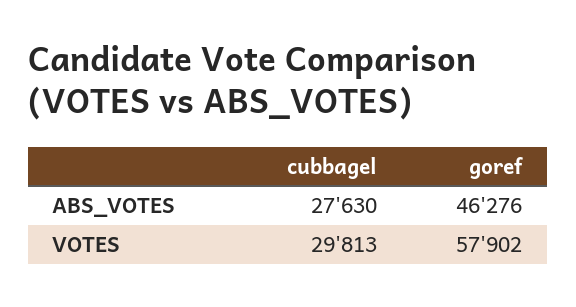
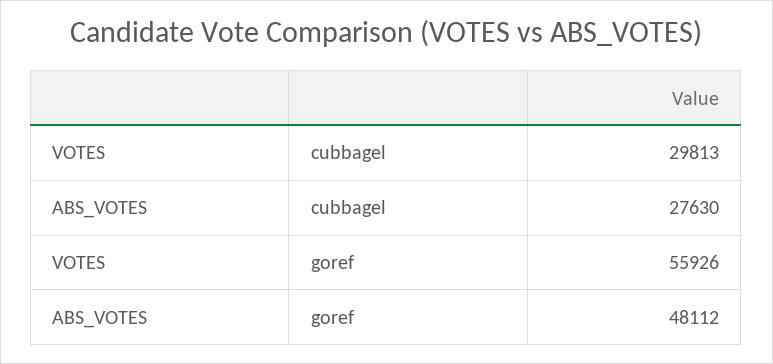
goref, ABS_VOTES: 46276 -> 48112
goref, VOTES: 57902 -> 55926

